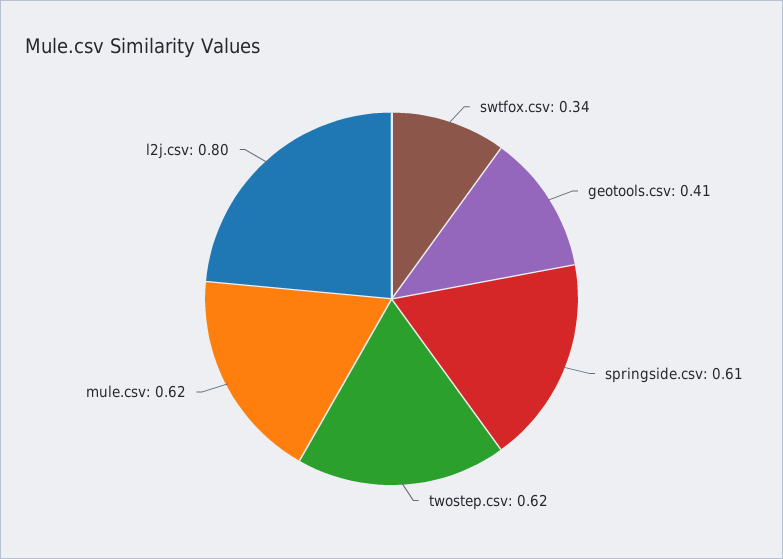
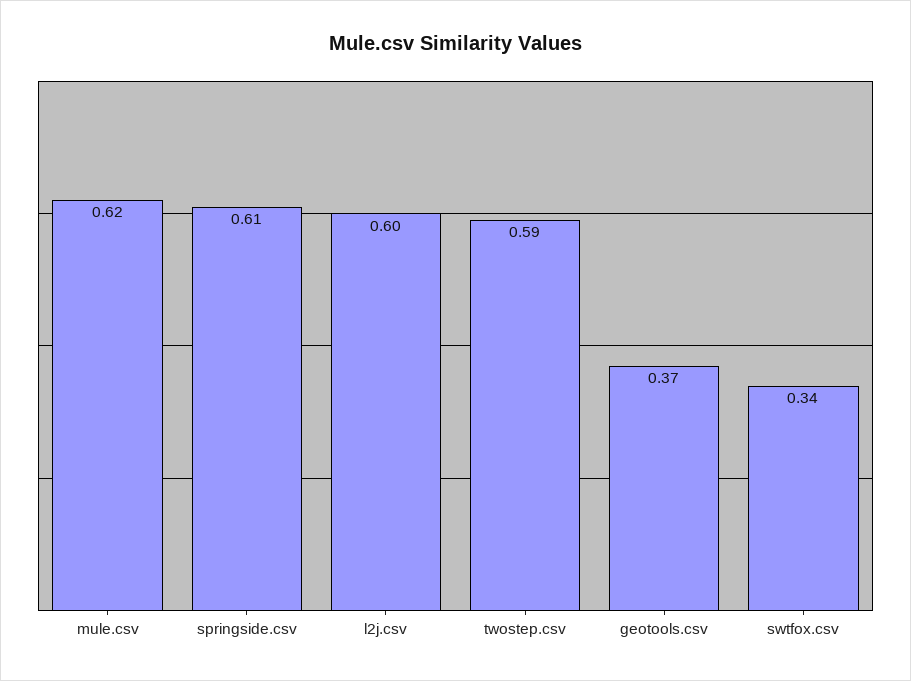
geotools.csv: 0.41 -> 0.37
twostep.csv: 0.62 -> 0.59
l2j.csv: 0.8 -> 0.6

